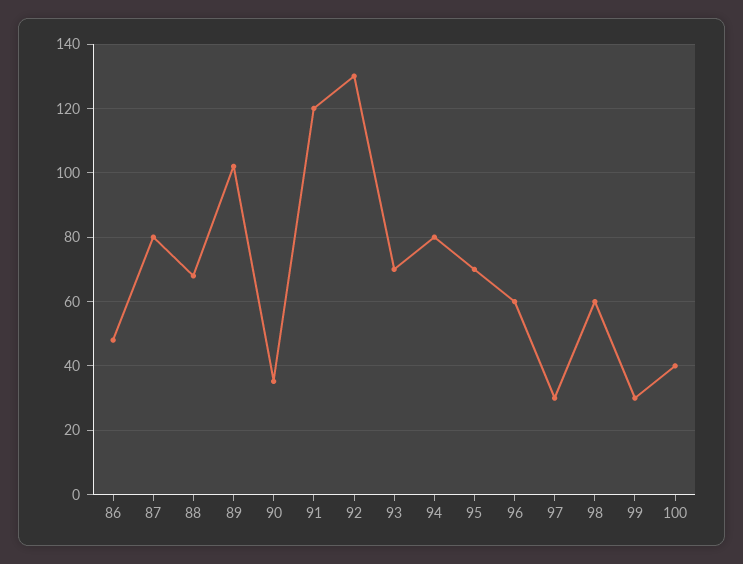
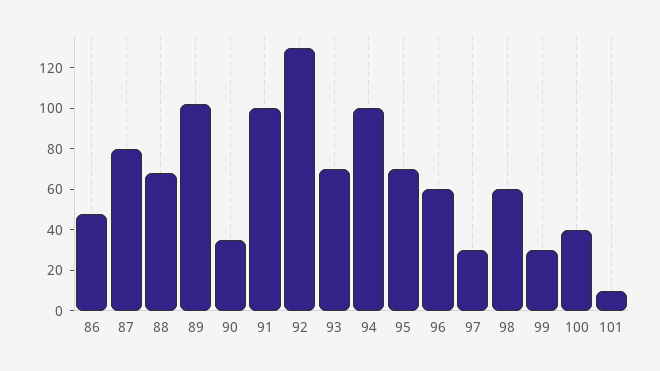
91: 120 -> 100
94: 80 -> 100
101: none -> 10

